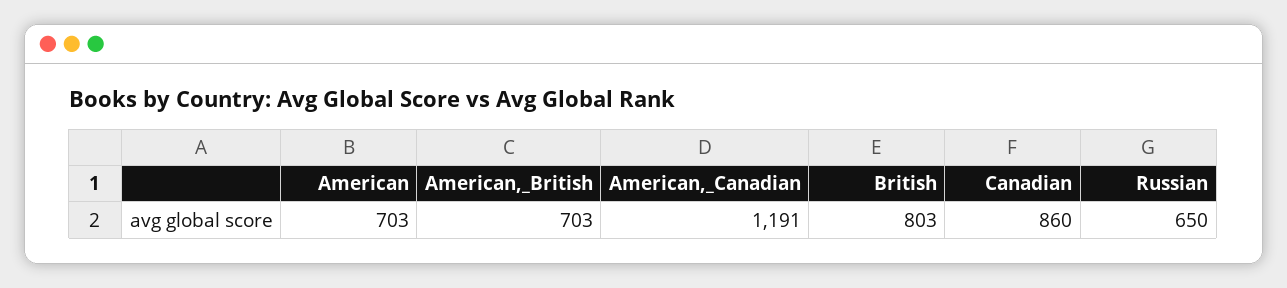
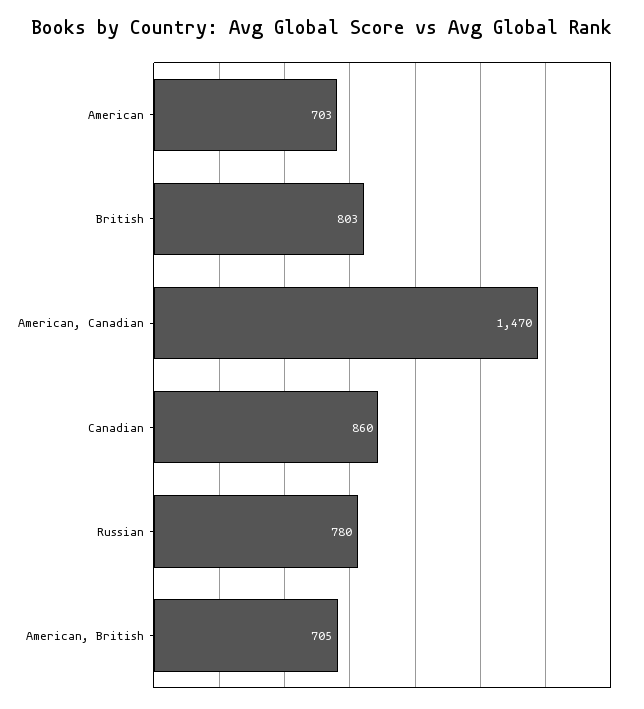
American,_British: 703 -> 705
American,_Canadian: 1191 -> 1470
Russian: 650 -> 780

